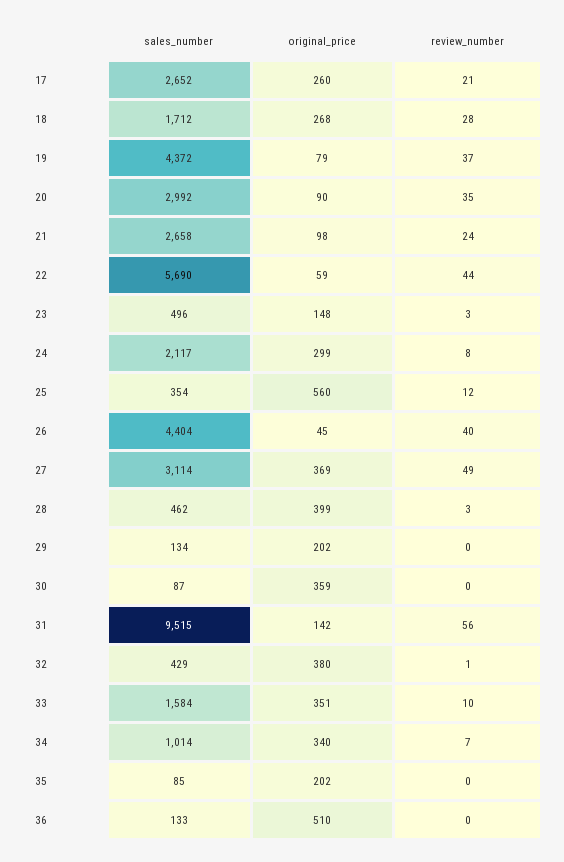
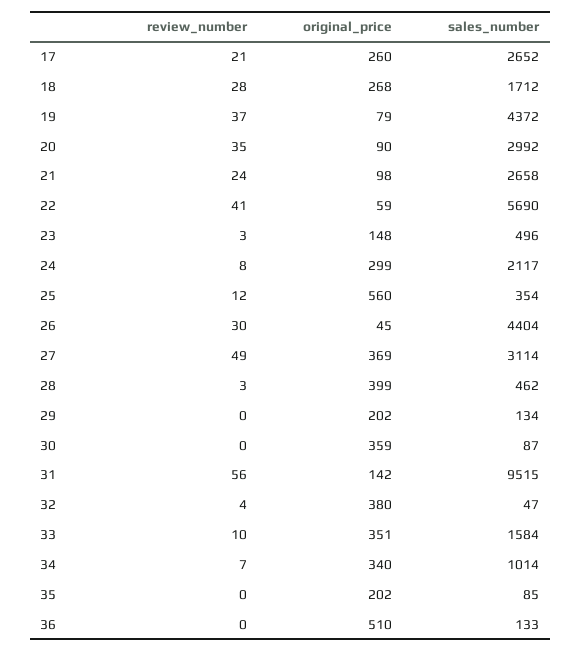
review_number, 22: 44 -> 41
review_number, 26: 40 -> 30
sales_number, 32: 429 -> 47
review_number, 32: 1 -> 4

